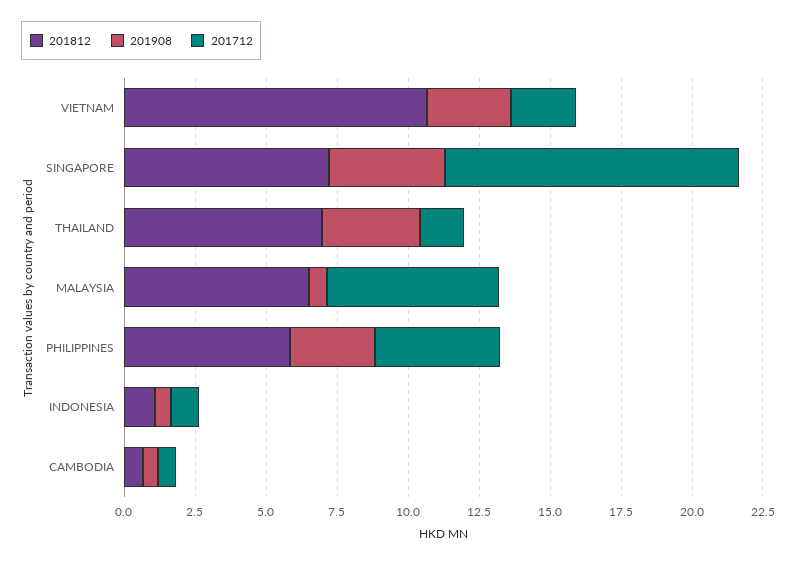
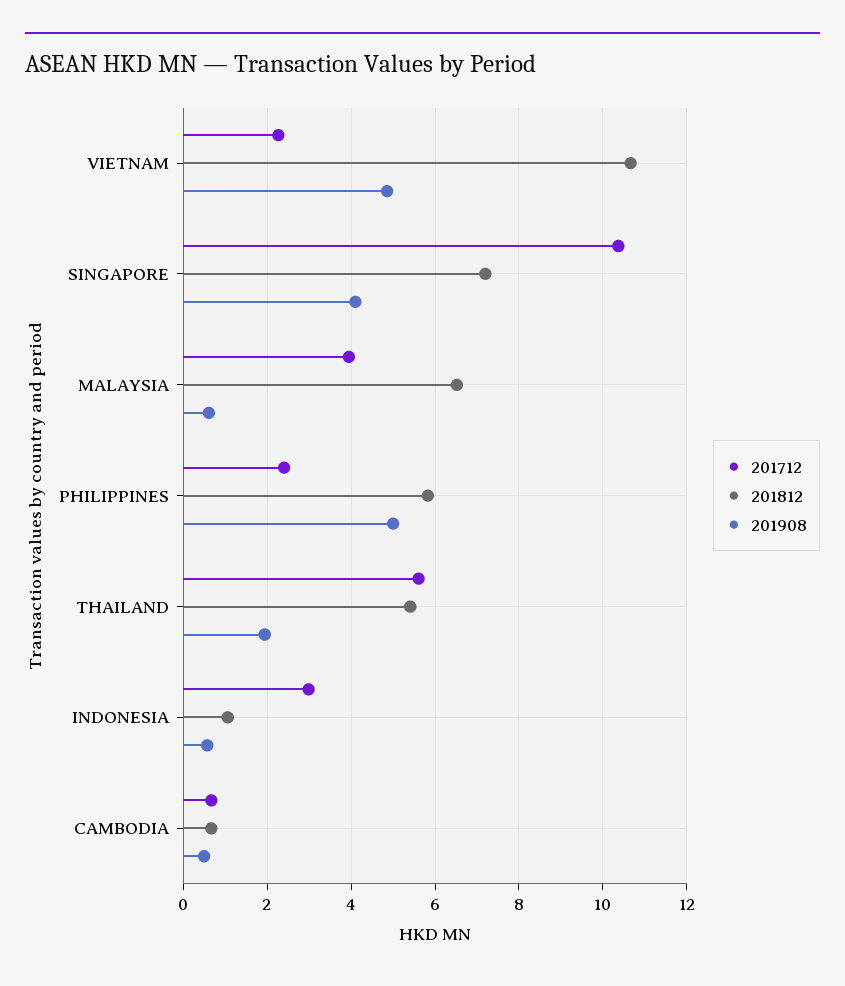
201908, VIETNAM: 3 -> 4.8
201812, THAILAND: 7 -> 5.4
201908, THAILAND: 3.5 -> 2
201712, THAILAND: 1.5 -> 5.6
201712, MALAYSIA: 6 -> 4
201908, PHILIPPINES: 3 -> 5
201712, PHILIPPINES: 4.5 -> 2.4
201712, INDONESIA: 1 -> 3

